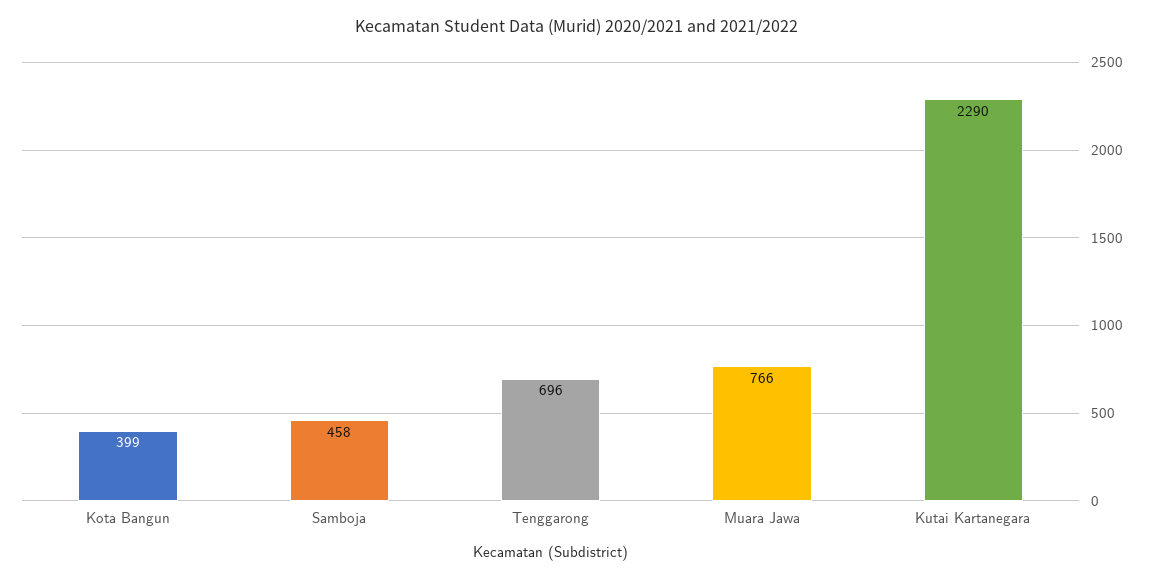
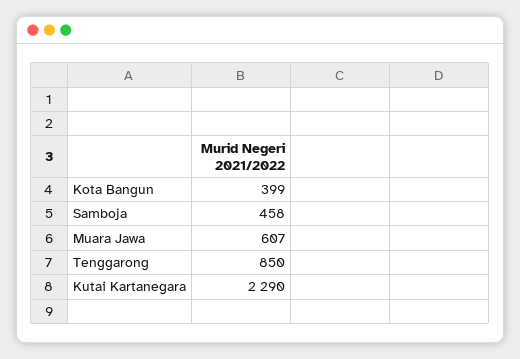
Tenggarong: 696 -> 850
Muara Jawa: 766 -> 607

